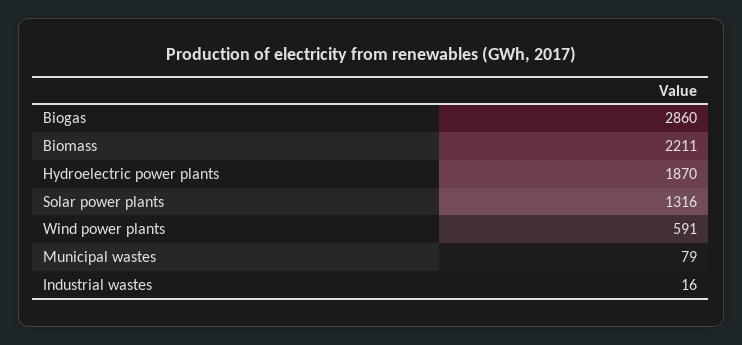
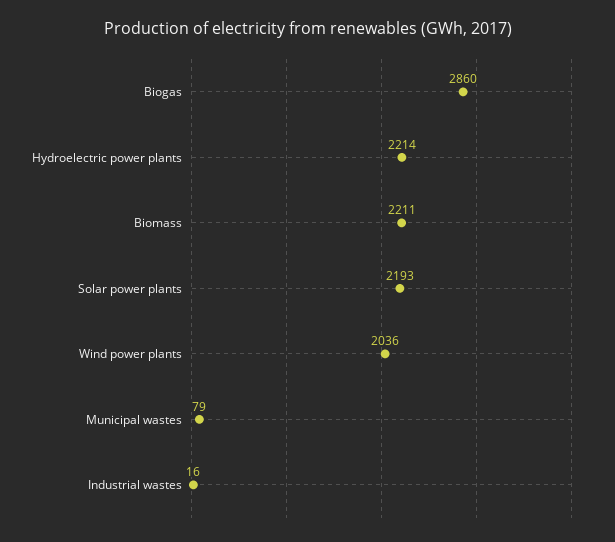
Hydroelectric power plants: 1870 -> 2214
Solar power plants: 1316 -> 2193
Wind power plants: 591 -> 2036

